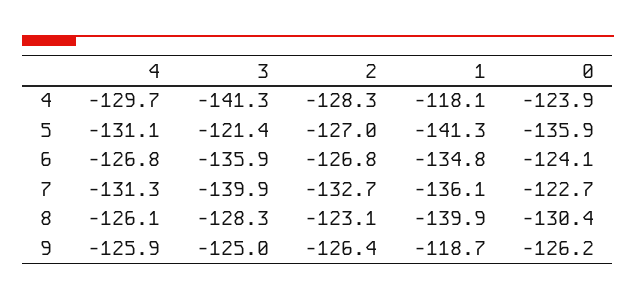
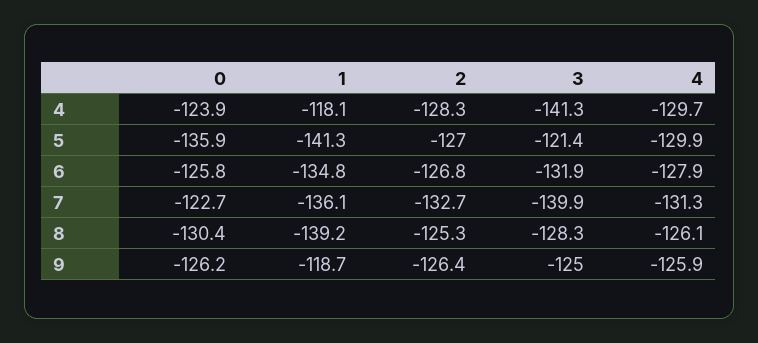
4, 5: -131.1 -> -129.9
4, 6: -126.8 -> -127.9
3, 6: -135.9 -> -131.9
0, 6: -124.1 -> -125.8
2, 8: -123.1 -> -125.3
1, 8: -139.9 -> -139.2

